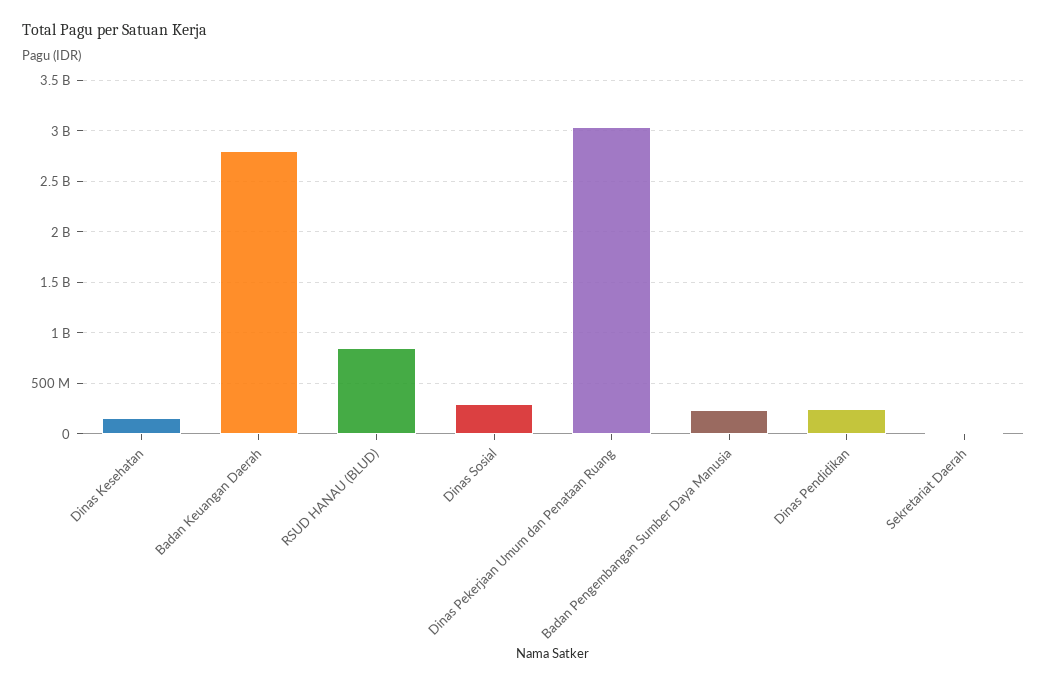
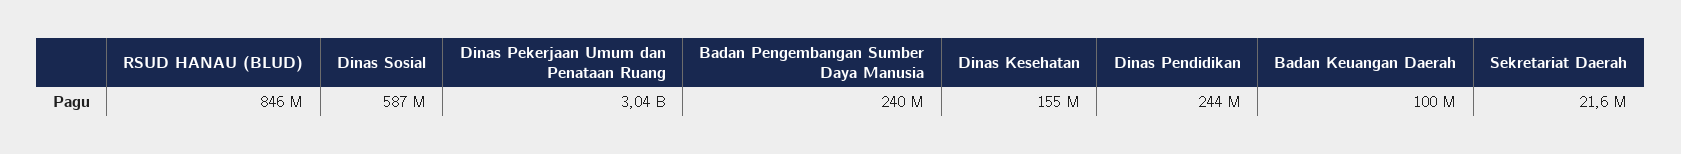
Badan Keuangan Daerah: 2800000000 -> 100000000
Dinas Sosial: 300000000 -> 587000000

